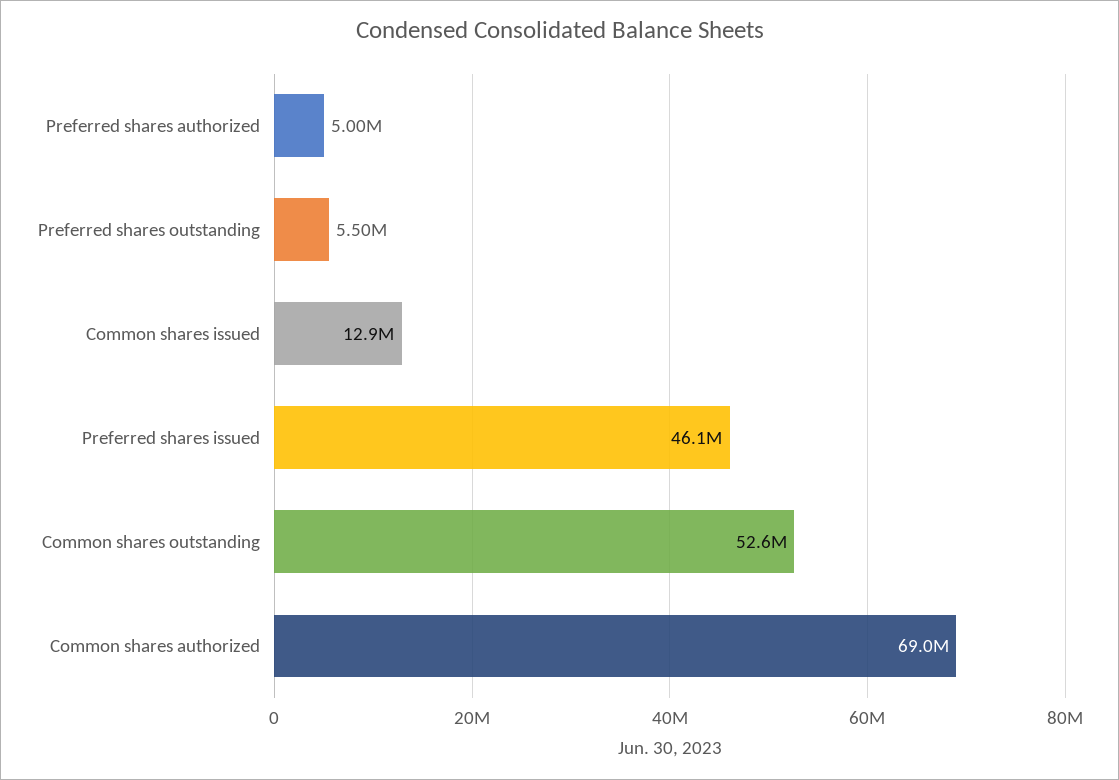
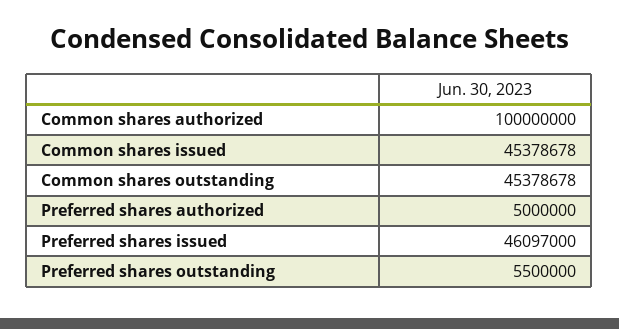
Common shares issued: 12900000 -> 45378678
Common shares outstanding: 52600000 -> 45378678
Common shares authorized: 69000000 -> 100000000

